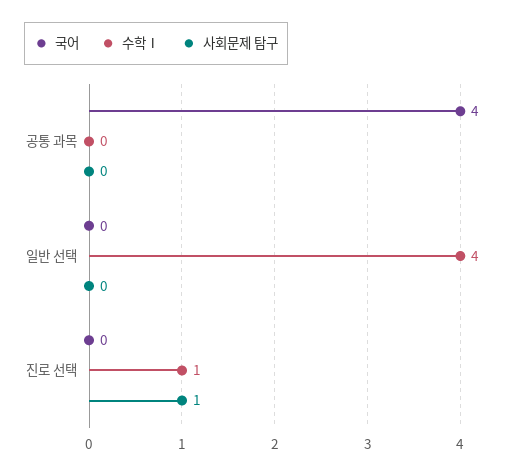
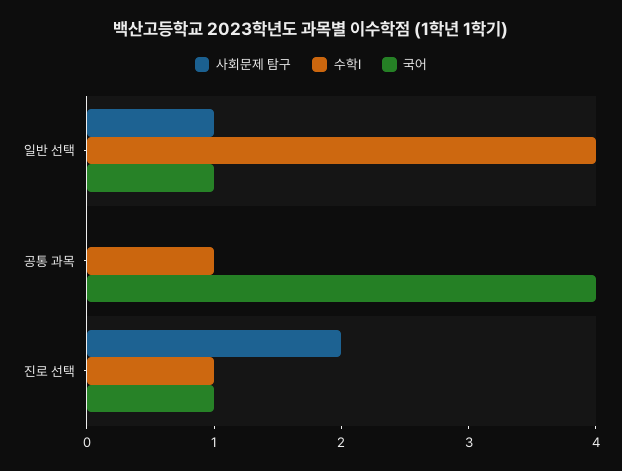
수학Ⅰ, 공통 과목: 0 -> 1
국어, 일반 선택: 0 -> 1
사회문제 탐구, 일반 선택: 0 -> 1
국어, 진로 선택: 0 -> 1
사회문제 탐구, 진로 선택: 1 -> 2

